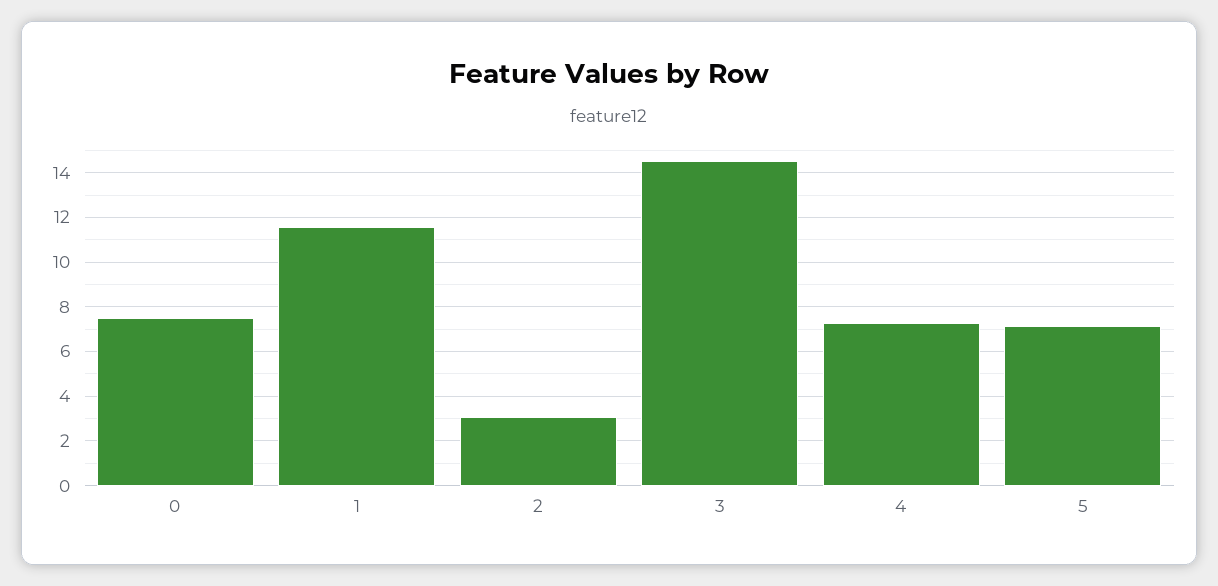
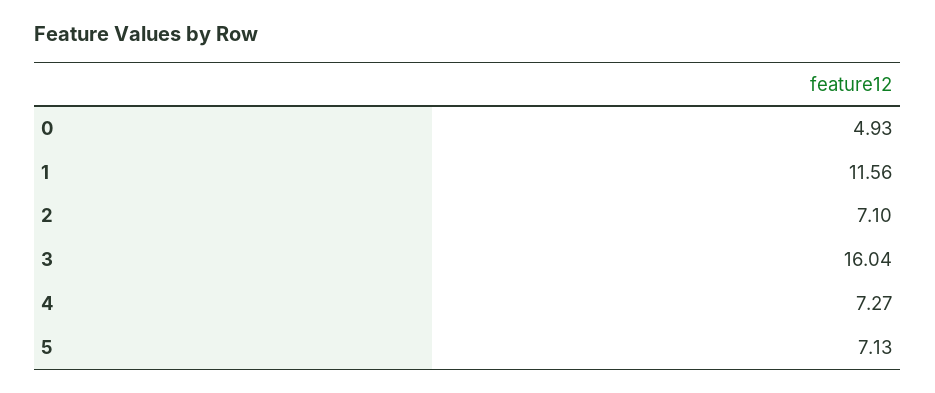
0: 7.5 -> 4.93
2: 3 -> 7.1
3: 14.5 -> 16.04

